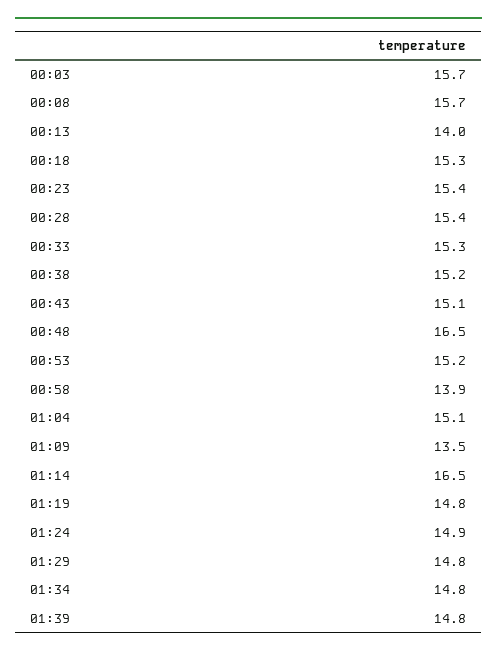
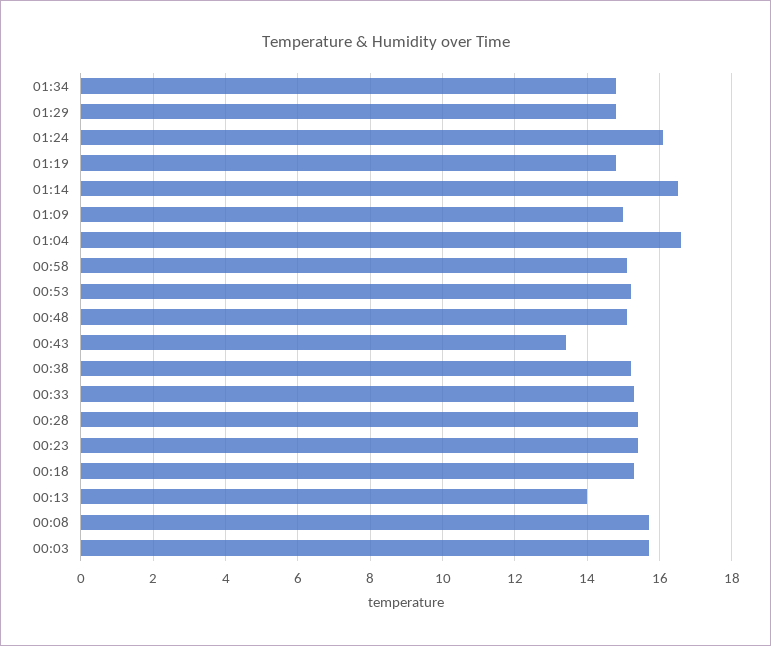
00:43: 15.1 -> 13.5
00:48: 16.5 -> 15
00:58: 13.9 -> 15
01:04: 15.1 -> 16.5
01:09: 13.5 -> 15
01:24: 14.9 -> 16
01:39: 14.8 -> none

